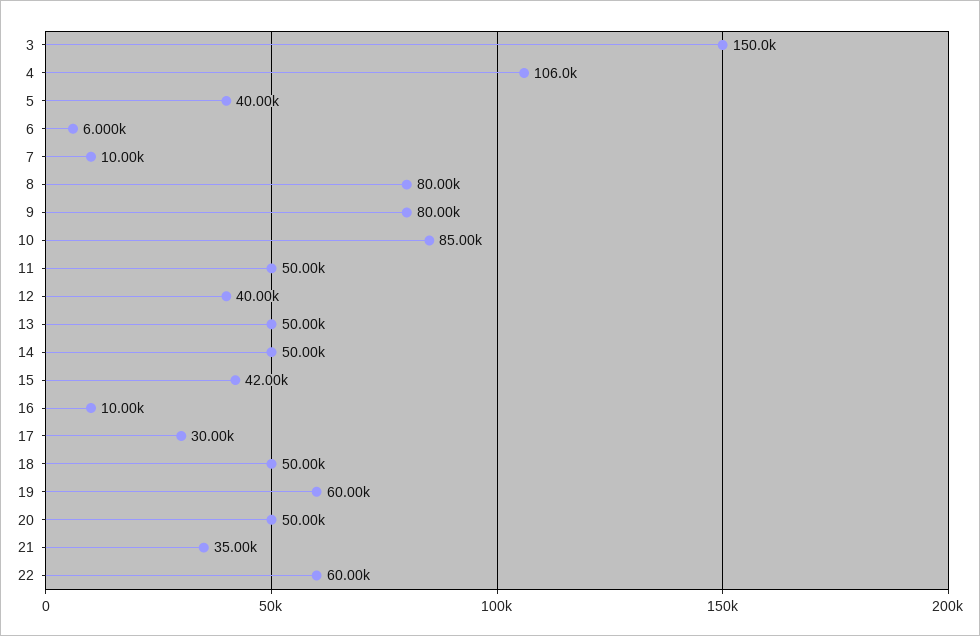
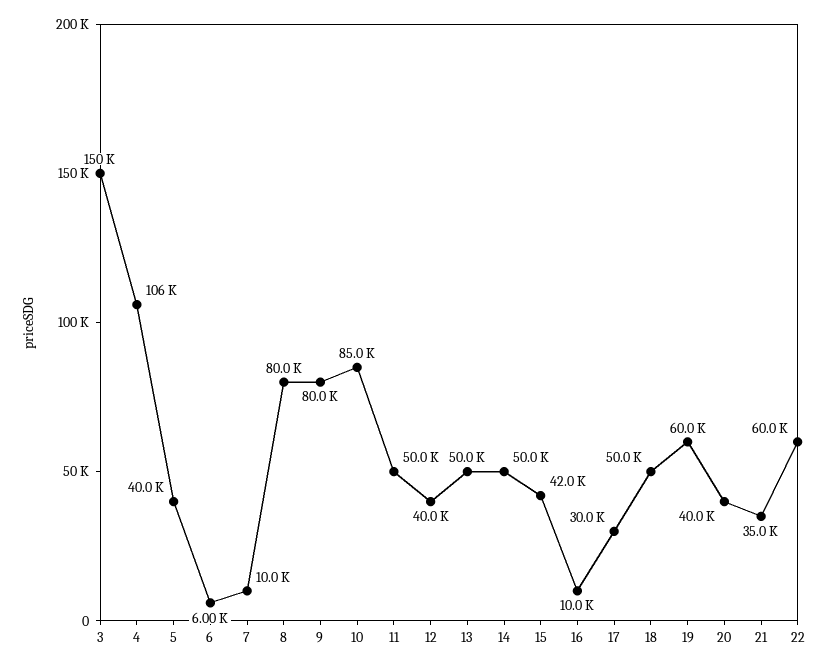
20: 50000 -> 40000

